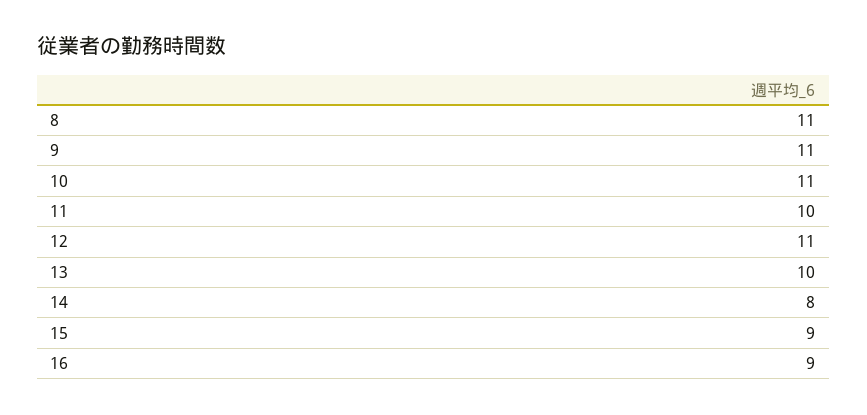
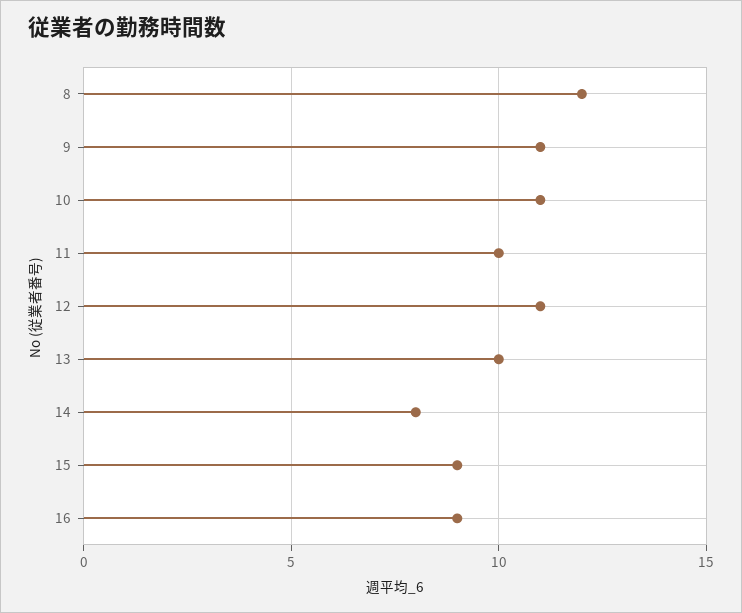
8: 11 -> 12

